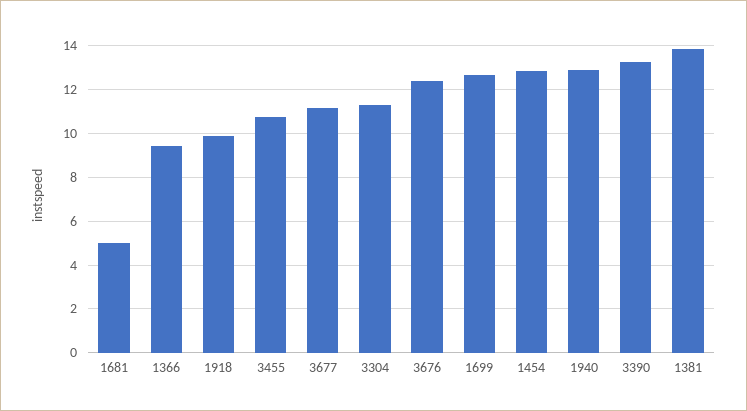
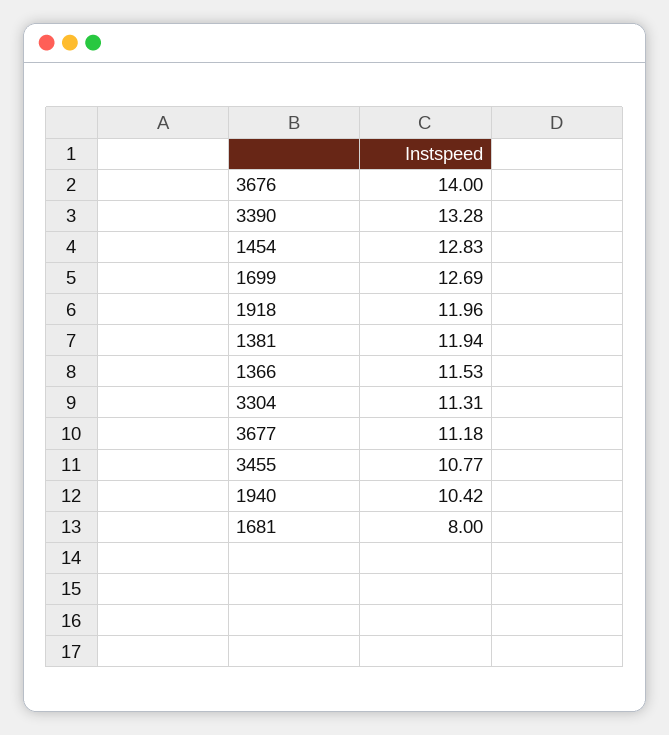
1681: 5 -> 8
1366: 9.5 -> 11.53
1918: 10 -> 11.96
3676: 12.5 -> 14
1940: 13 -> 10.42
1381: 14 -> 11.94

